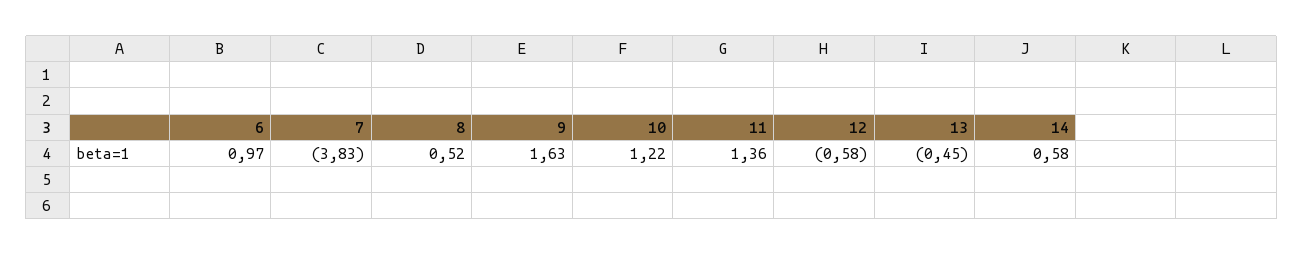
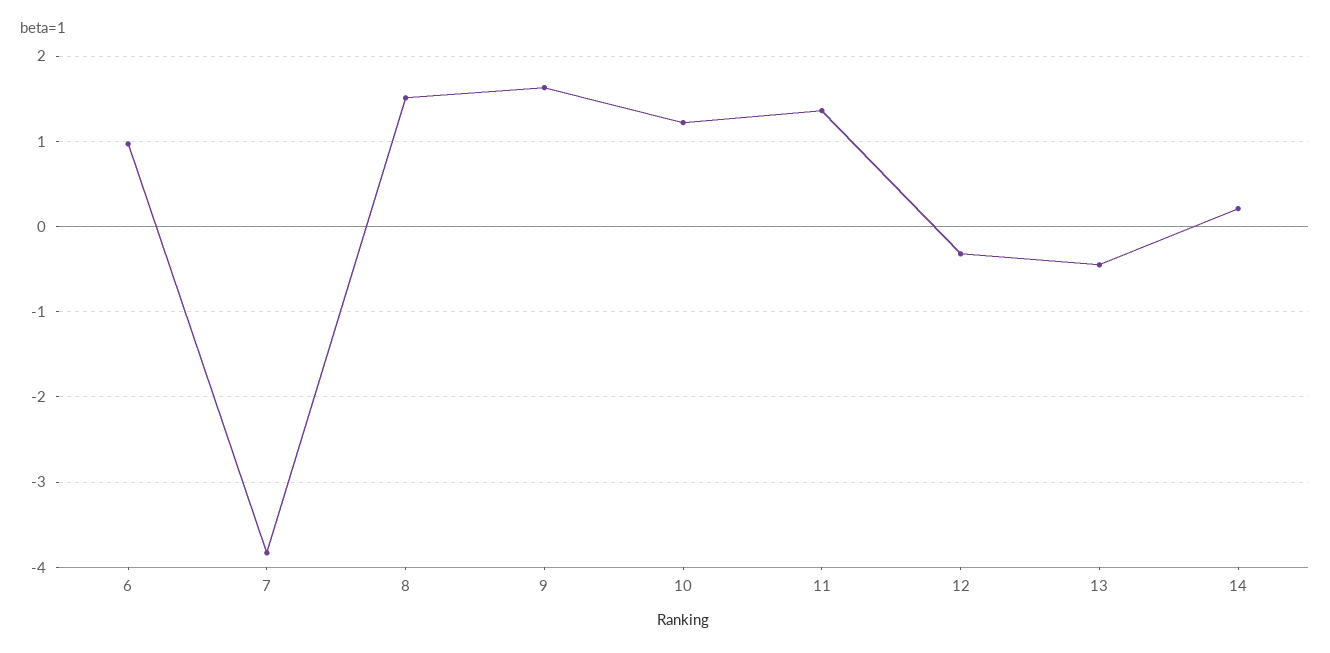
8: 0.52 -> 1.5
12: -0.58 -> -0.3
14: 0.58 -> 0.2

